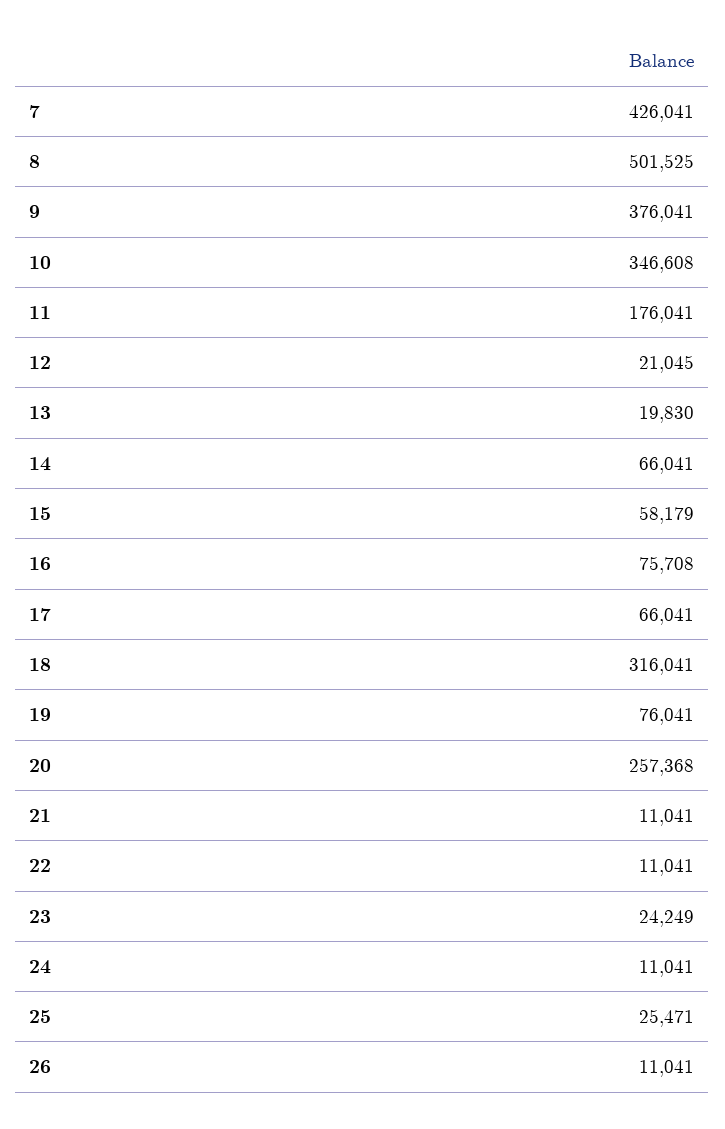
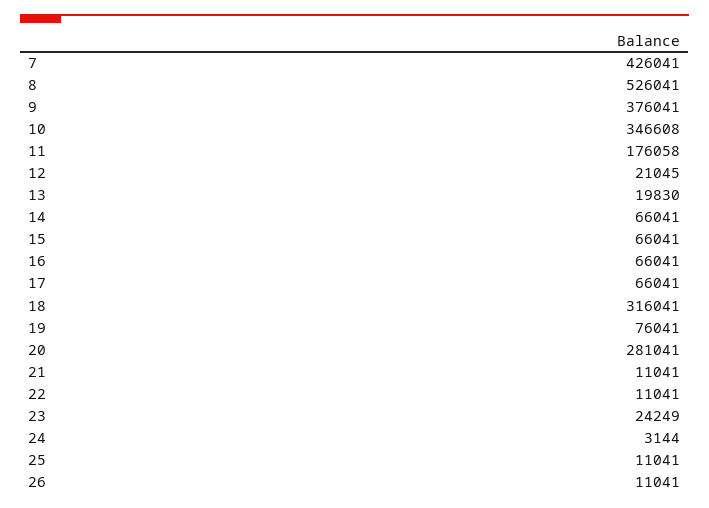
8: 501525 -> 526041
11: 176041 -> 176058
15: 58179 -> 66041
16: 75708 -> 66041
20: 257368 -> 281041
24: 11041 -> 3144
25: 25471 -> 11041

